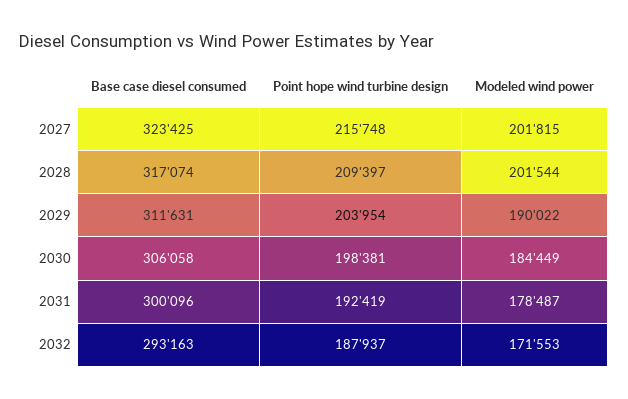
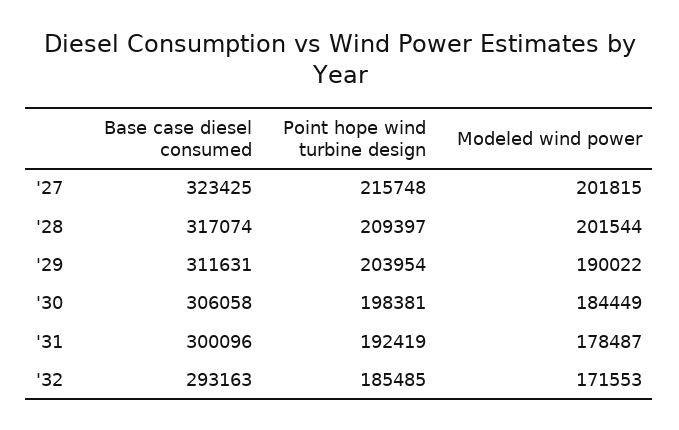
Point hope wind turbine design, 2032: 187937 -> 185485

